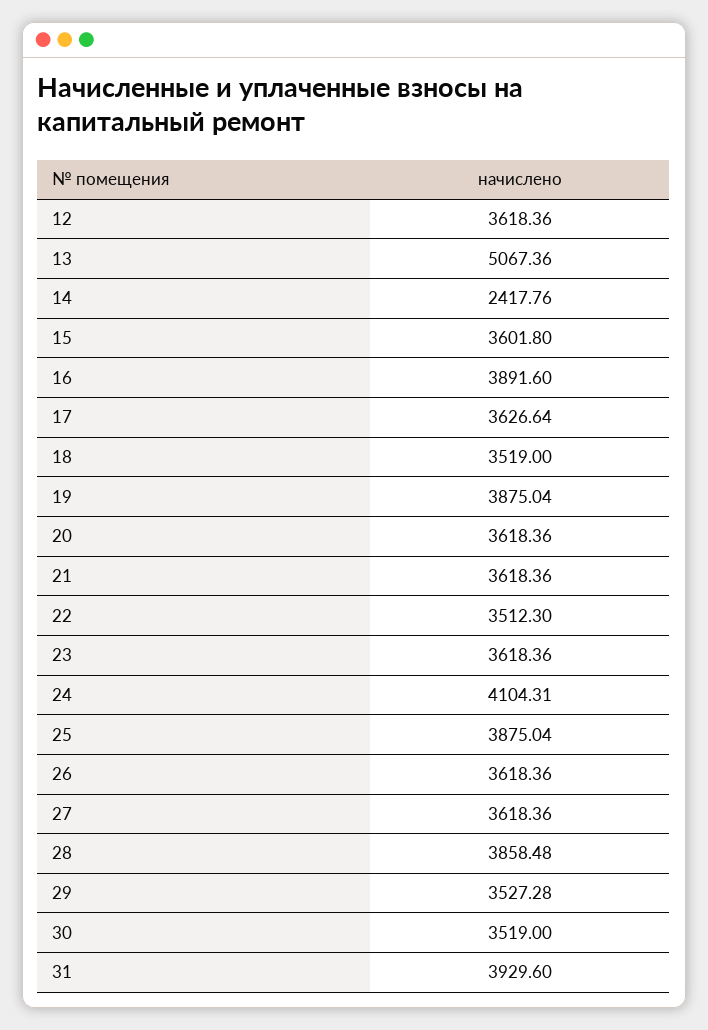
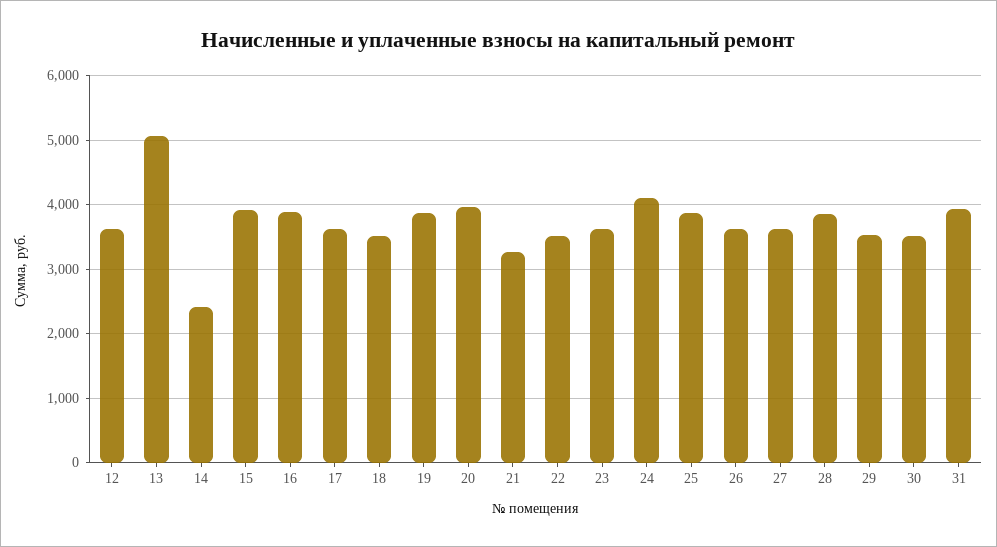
15: 3601.8 -> 3900
20: 3618.36 -> 4000
21: 3618.36 -> 3300

